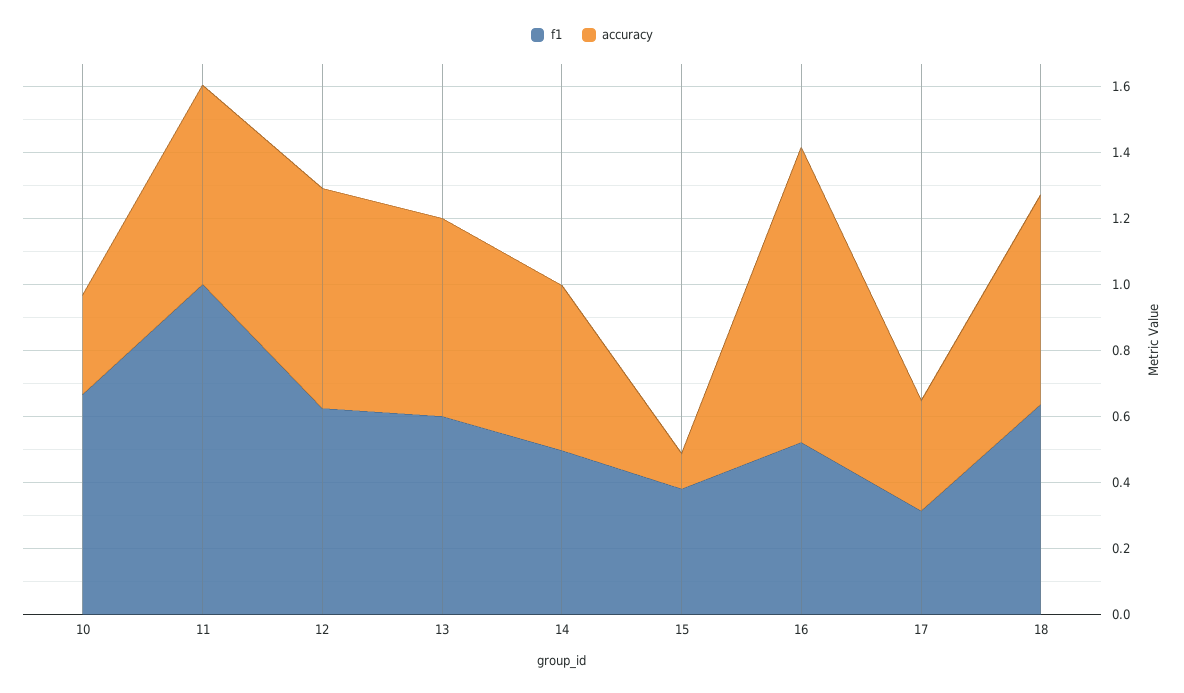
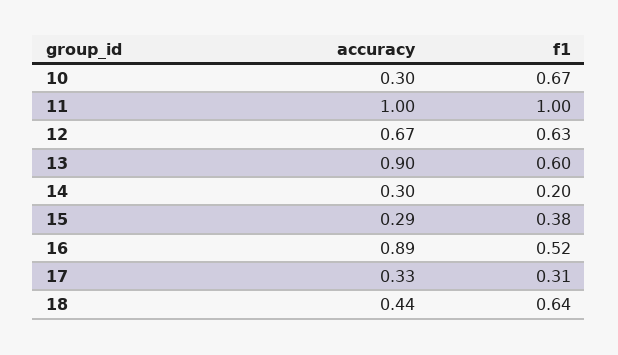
accuracy, 11: 0.6 -> 1
accuracy, 13: 0.6 -> 0.9
f1, 14: 0.5 -> 0.2
accuracy, 14: 0.5 -> 0.3
accuracy, 15: 0.1 -> 0.29
accuracy, 18: 0.65 -> 0.44

